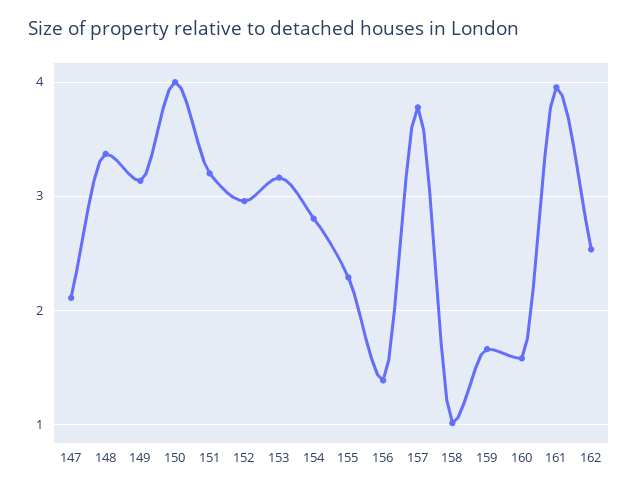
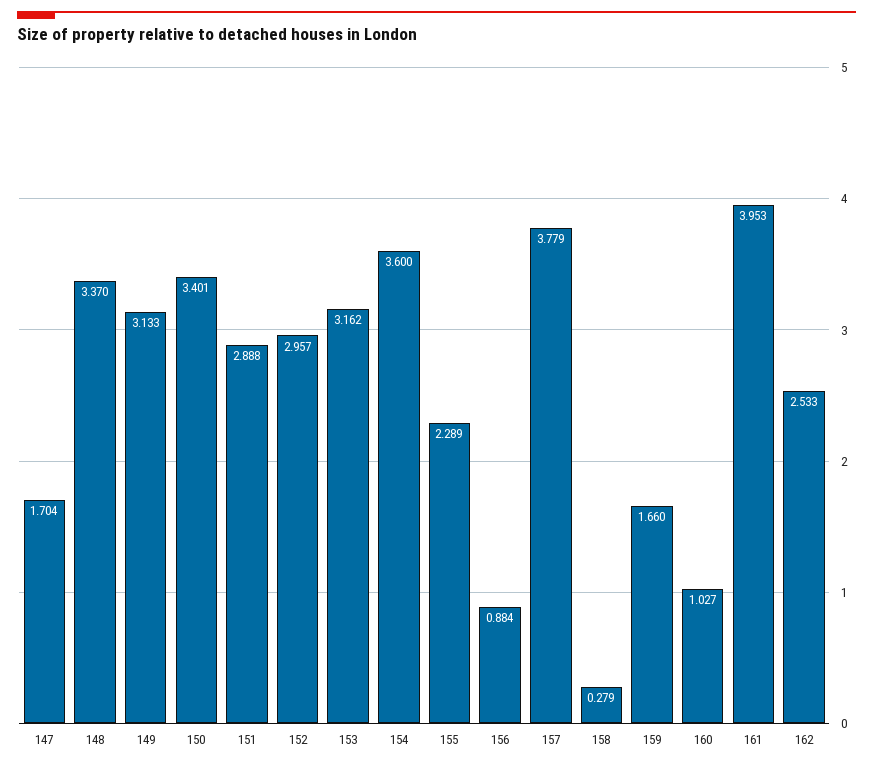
147: 2.1 -> 1.704
150: 4 -> 3.401
151: 3.2 -> 2.888
154: 2.8 -> 3.6
156: 1.4 -> 0.884
158: 1 -> 0.279
160: 1.6 -> 1.027

